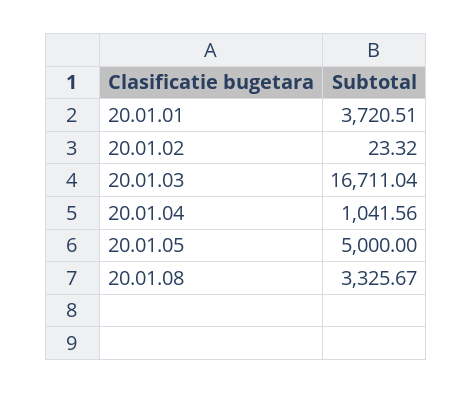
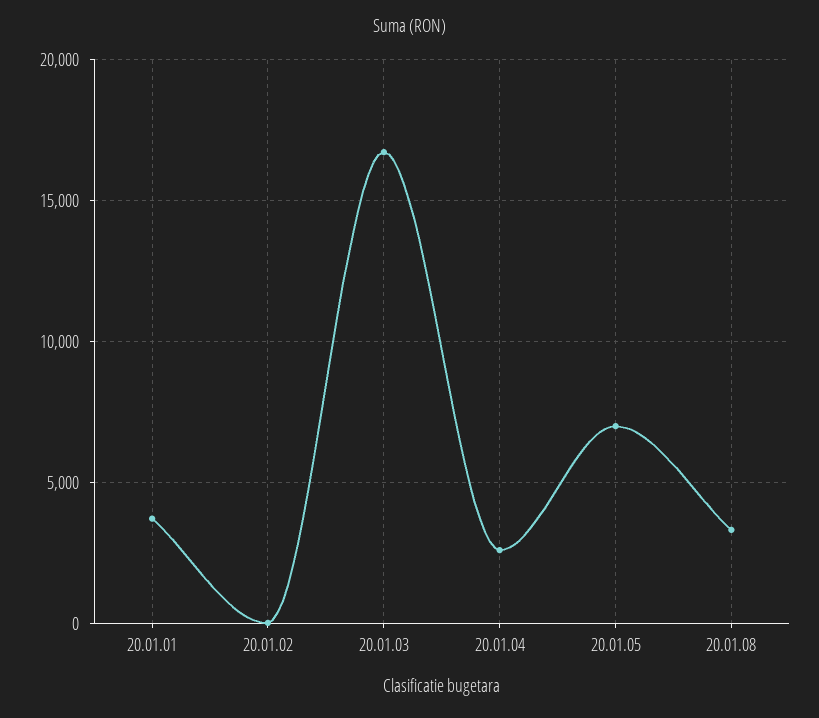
20.01.04: 1041.56 -> 2500
20.01.05: 5000 -> 7000

